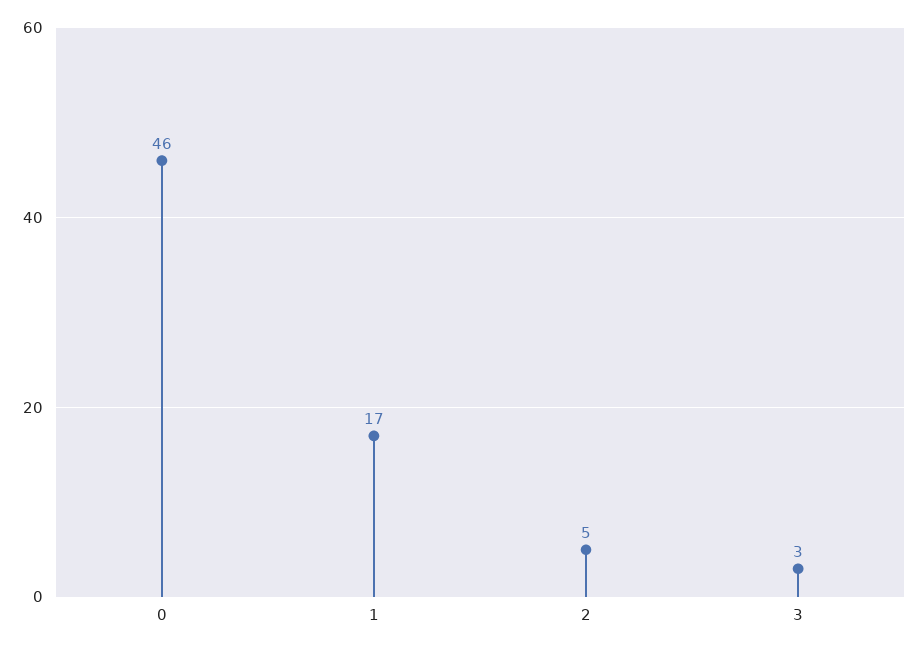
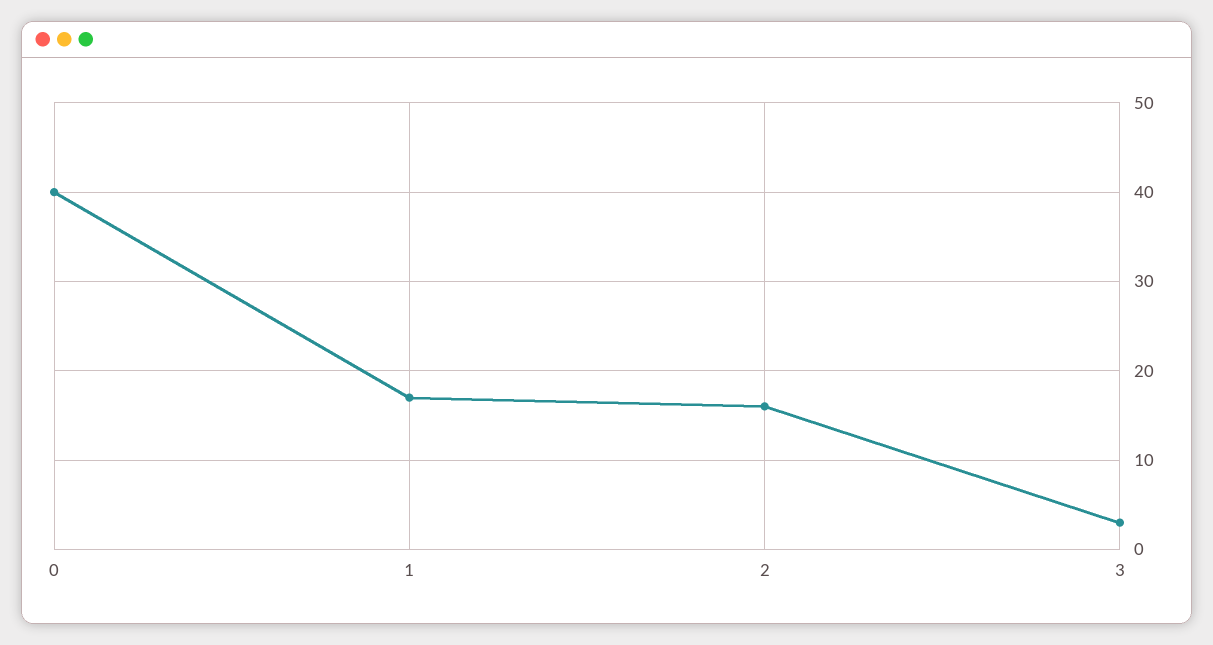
0: 46 -> 40
2: 5 -> 16

